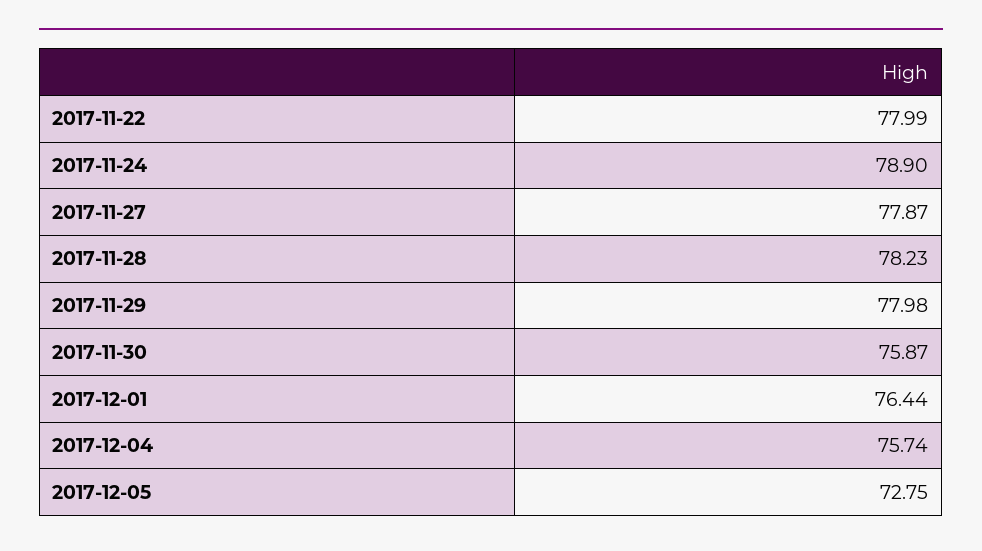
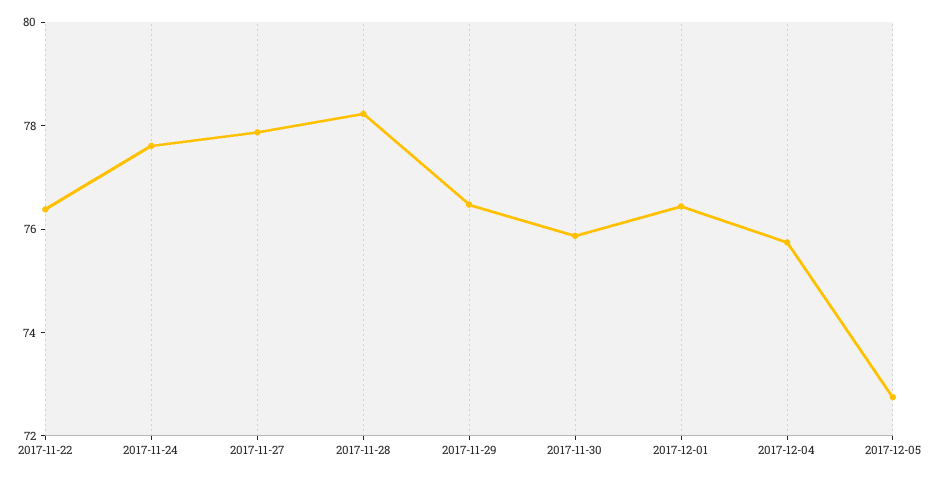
2017-11-22: 77.99 -> 76.5
2017-11-24: 78.9 -> 77.5
2017-11-29: 77.98 -> 76.5

